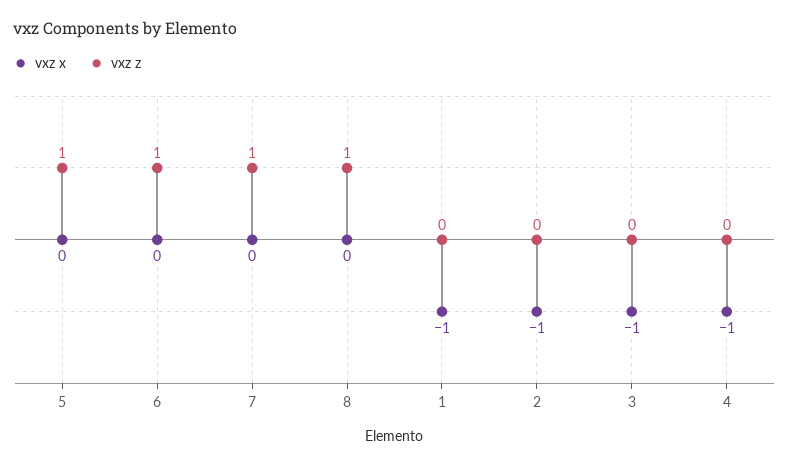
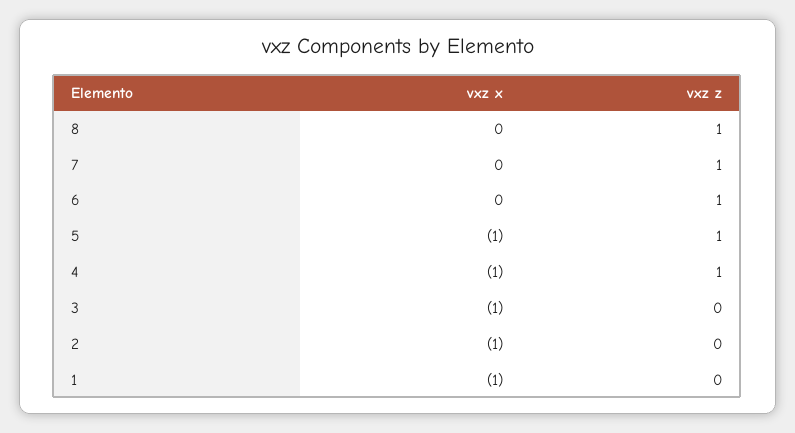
vxz x, 5: 0 -> -1
vxz z, 4: 0 -> 1

